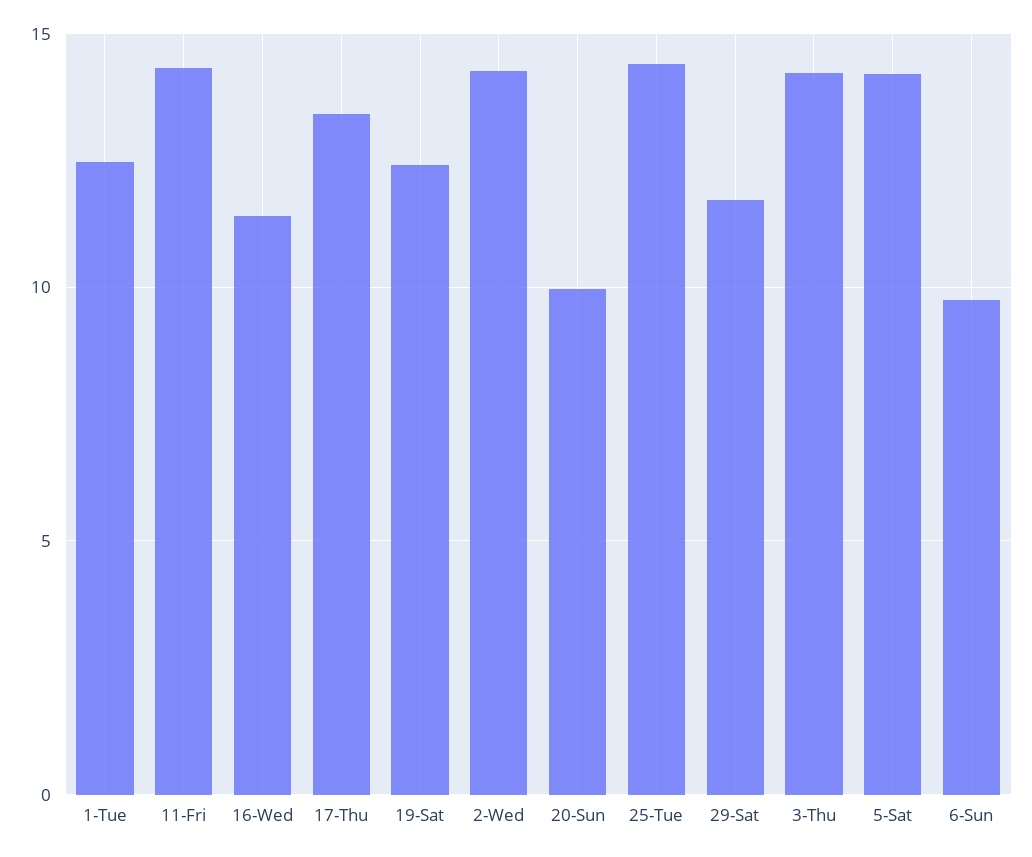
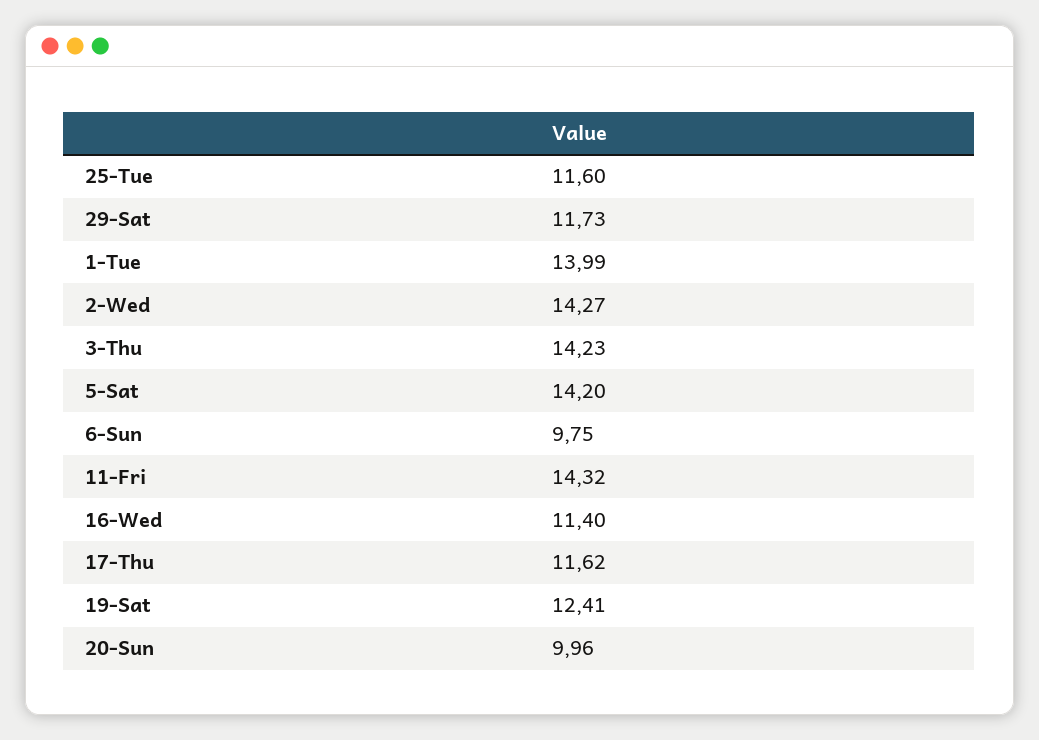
1-Tue: 12.5 -> 13.99
17-Thu: 13.5 -> 11.62
25-Tue: 14.5 -> 11.6

